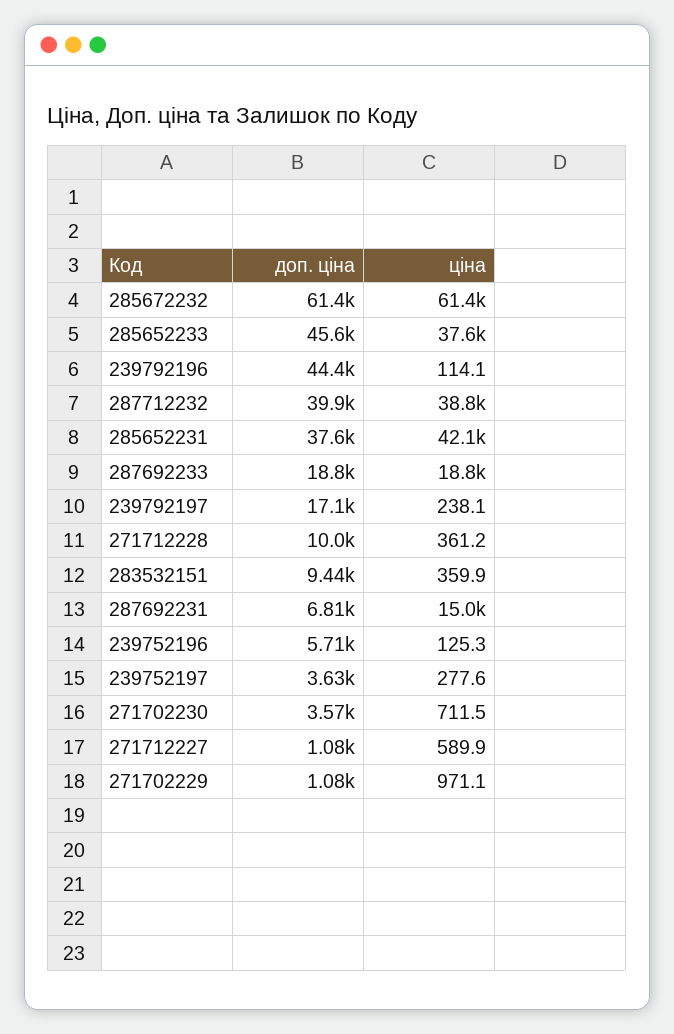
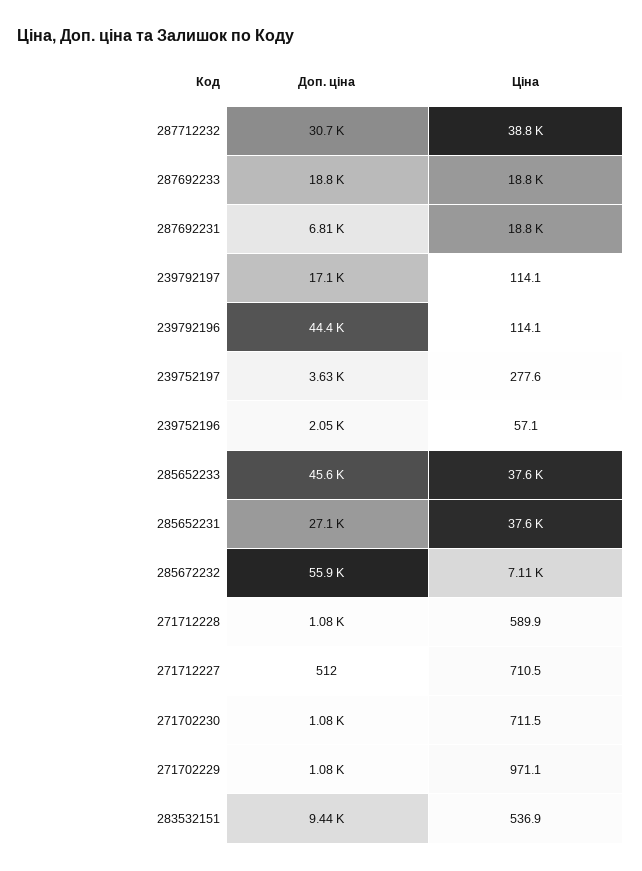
доп. ціна, 285672232: 61400 -> 55900
ціна, 285672232: 61400 -> 7110
доп. ціна, 287712232: 39900 -> 30700
доп. ціна, 285652231: 37600 -> 27100
ціна, 285652231: 42100 -> 37600
ціна, 239792197: 238.1 -> 114.1
доп. ціна, 271712228: 10000 -> 1080
ціна, 271712228: 361.2 -> 589.9
ціна, 283532151: 359.9 -> 536.9
ціна, 287692231: 15000 -> 18800
доп. ціна, 239752196: 5710 -> 2050
ціна, 239752196: 125.3 -> 57.1
доп. ціна, 271702230: 3570 -> 1080
доп. ціна, 271712227: 1080 -> 512
ціна, 271712227: 589.9 -> 710.5

